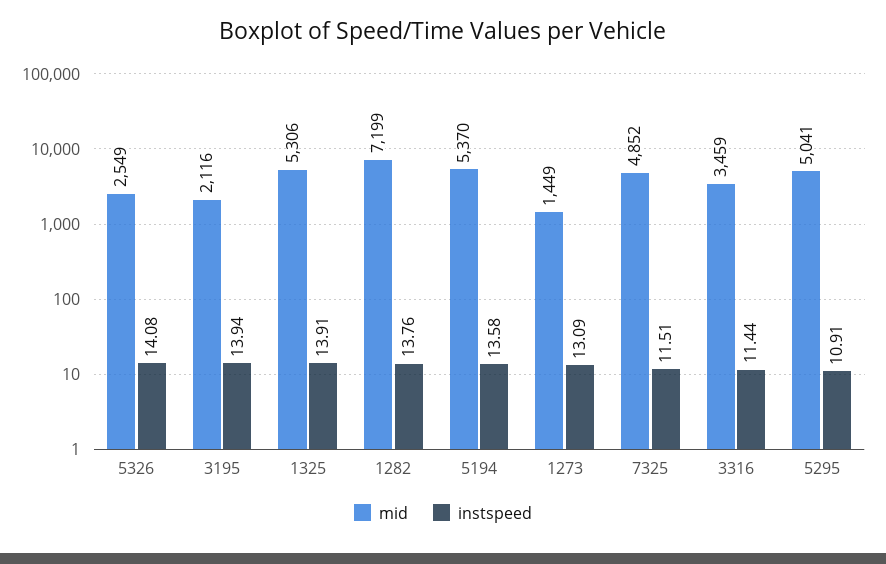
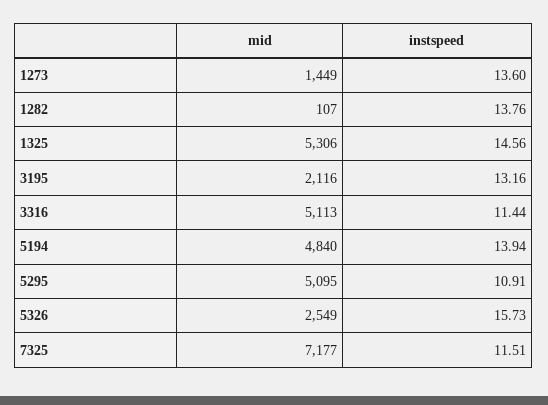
instspeed, 5326: 14.08 -> 15.73
instspeed, 3195: 13.94 -> 13.16
instspeed, 1325: 13.91 -> 14.56
mid, 1282: 7199 -> 107
mid, 5194: 5370 -> 4840
instspeed, 5194: 13.58 -> 13.94
instspeed, 1273: 13.09 -> 13.6
mid, 7325: 4852 -> 7177
mid, 3316: 3459 -> 5113
mid, 5295: 5041 -> 5095

